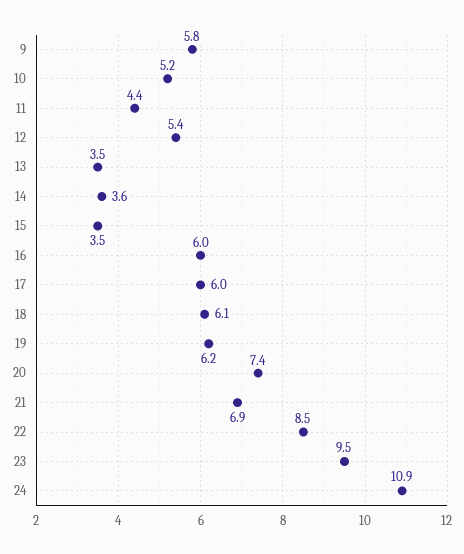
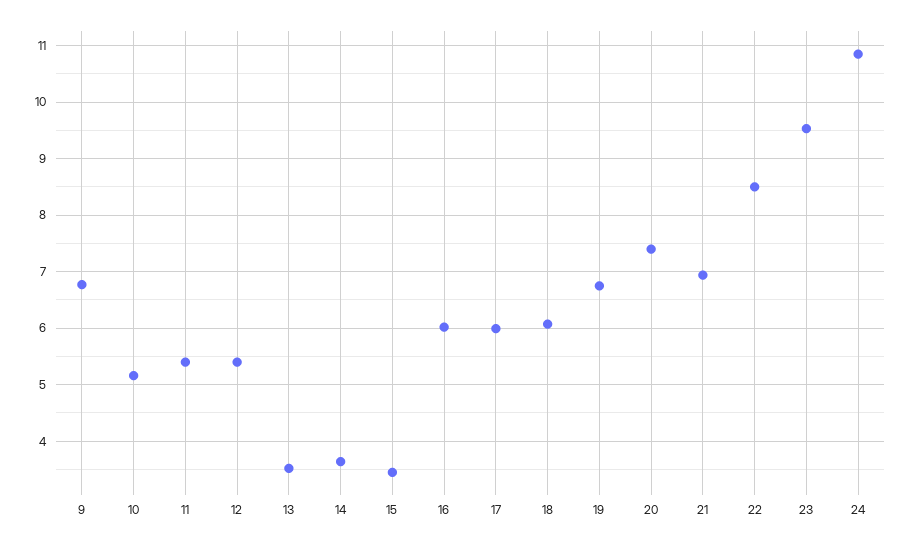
9: 5.8 -> 6.8
11: 4.4 -> 5.4
19: 6.2 -> 6.8

